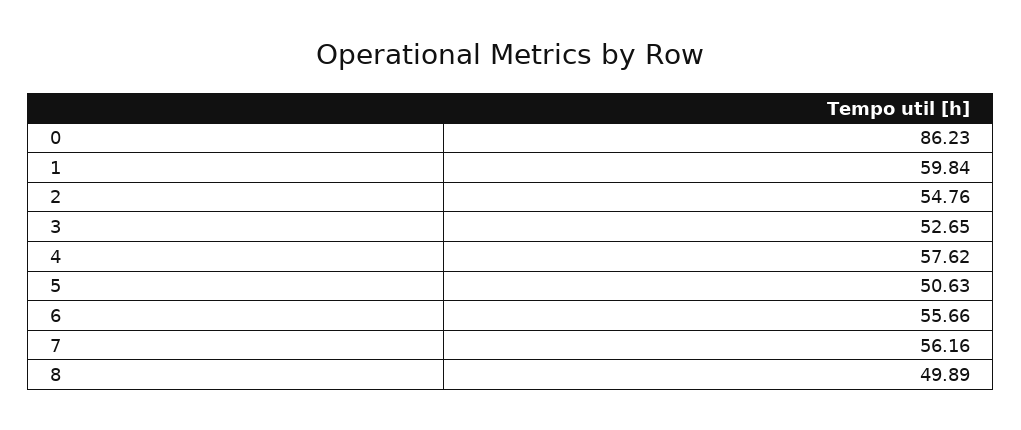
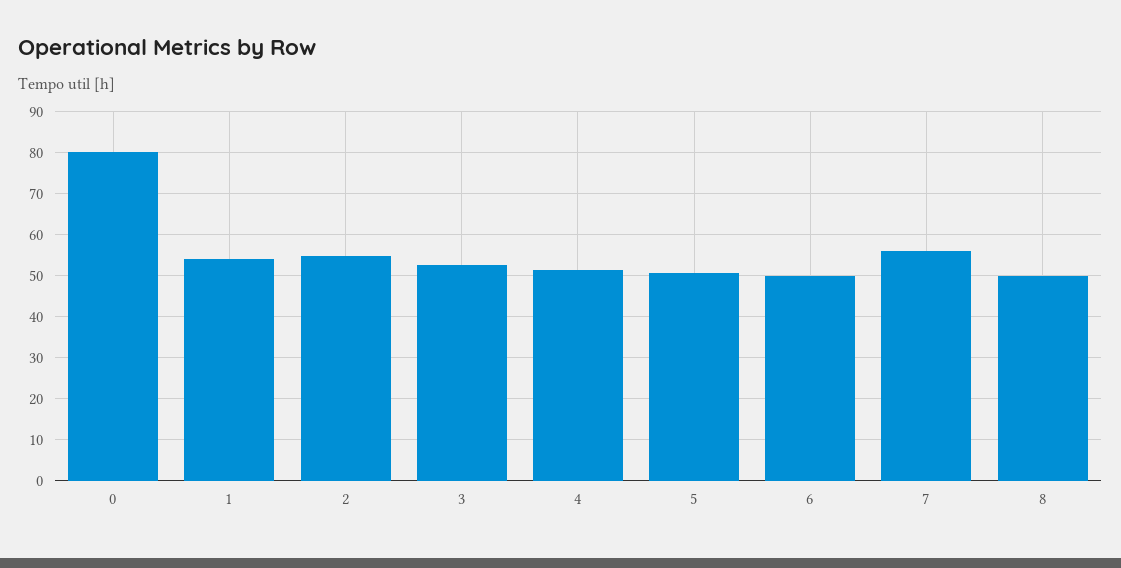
0: 86.23 -> 80
1: 59.84 -> 54
4: 57.62 -> 52
6: 55.66 -> 50

